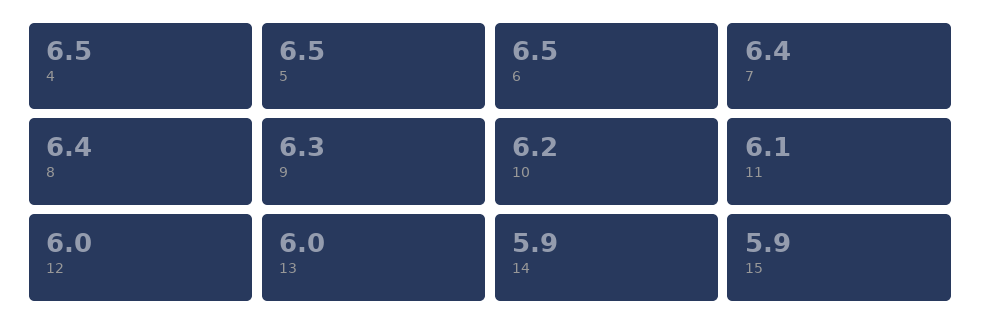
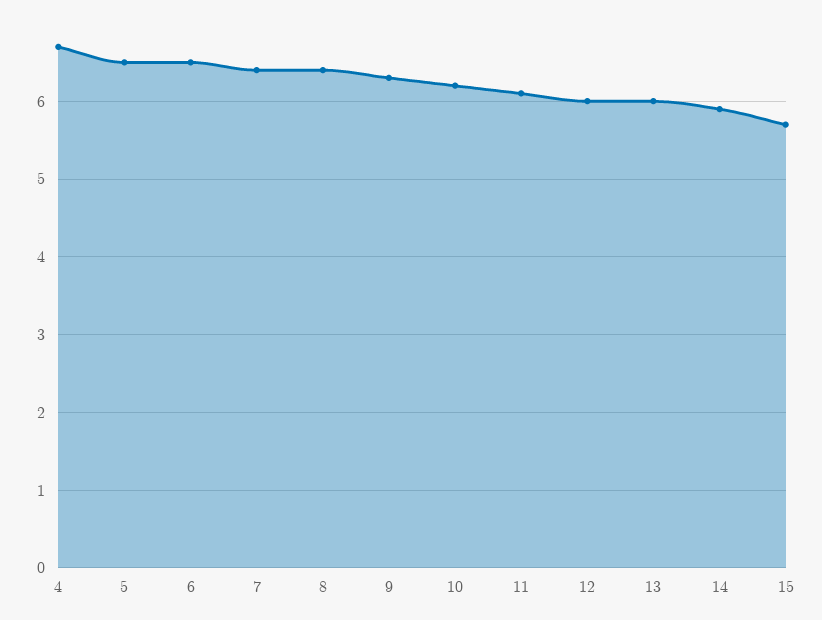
4: 6.5 -> 6.7
15: 5.9 -> 5.7

